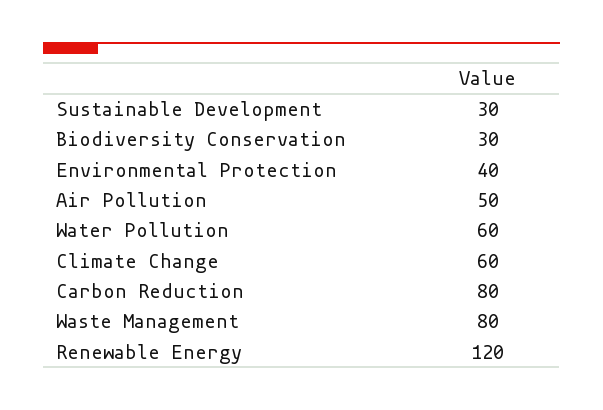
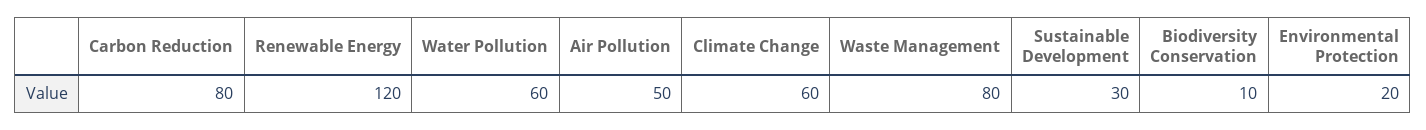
Biodiversity Conservation: 30 -> 10
Environmental Protection: 40 -> 20

